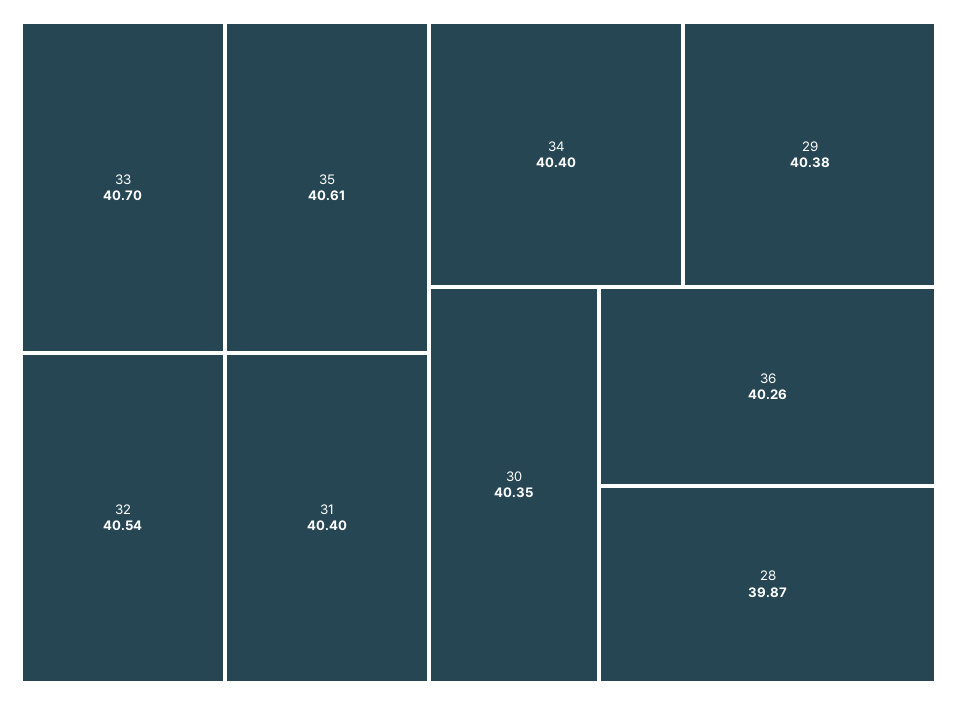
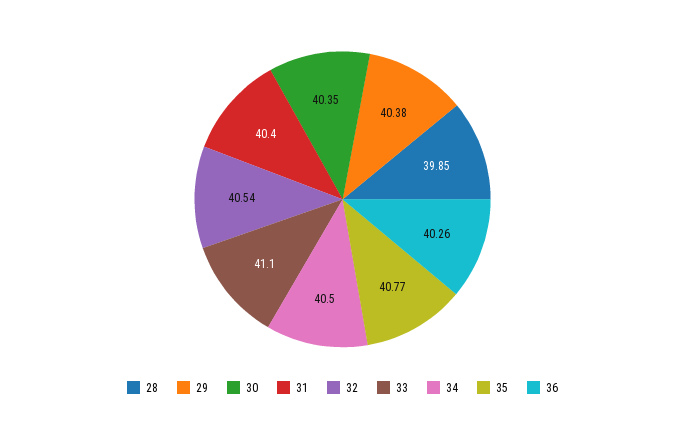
33: 40.7 -> 41.1
35: 40.61 -> 40.77
34: 40.4 -> 40.5
28: 39.87 -> 39.85

